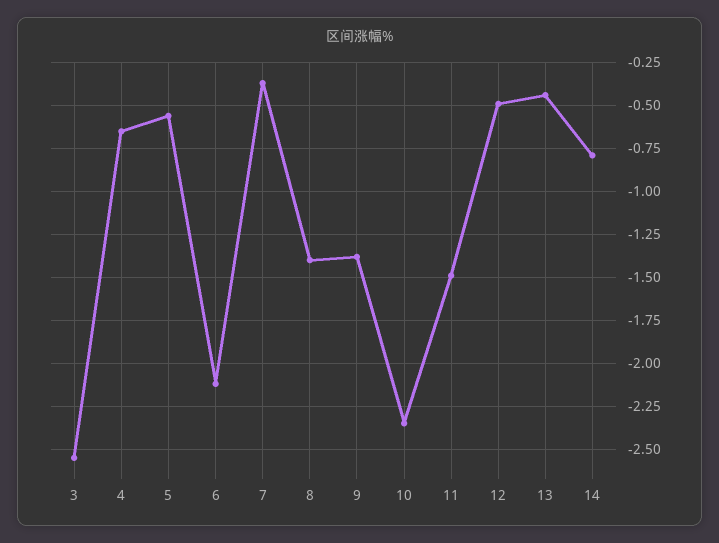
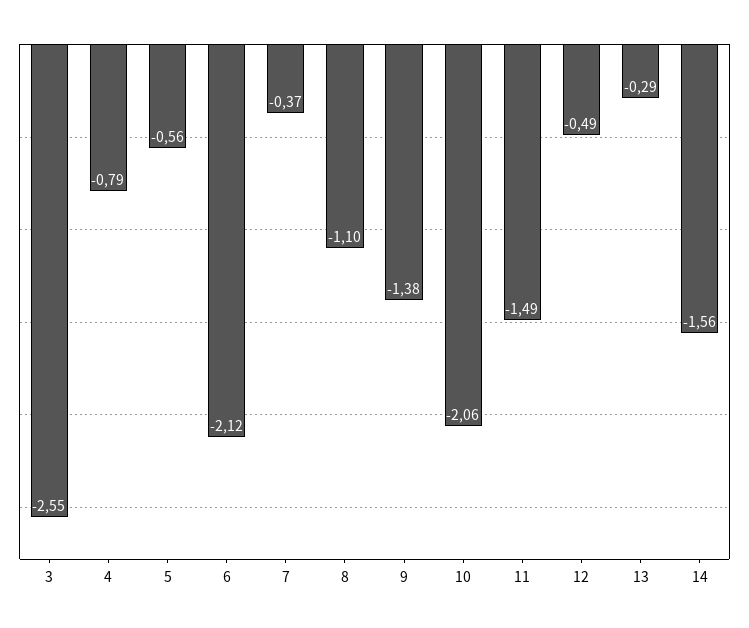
4: -0.65 -> -0.79
8: -1.4 -> -1.1
10: -2.35 -> -2.06
13: -0.45 -> -0.29
14: -0.8 -> -1.56

